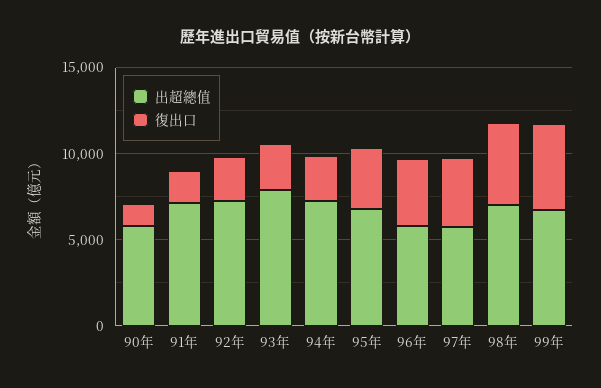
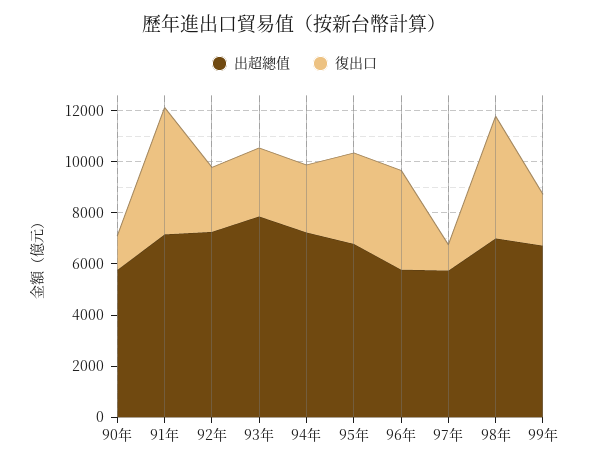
復出口, 91年: 2000 -> 5000
復出口, 97年: 4000 -> 1000
復出口, 99年: 5000 -> 2000

